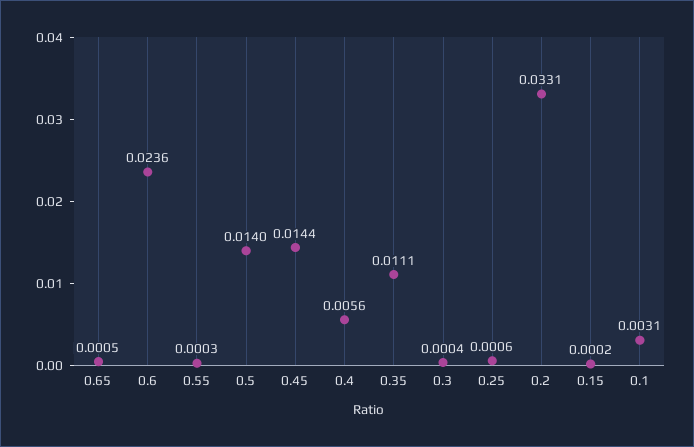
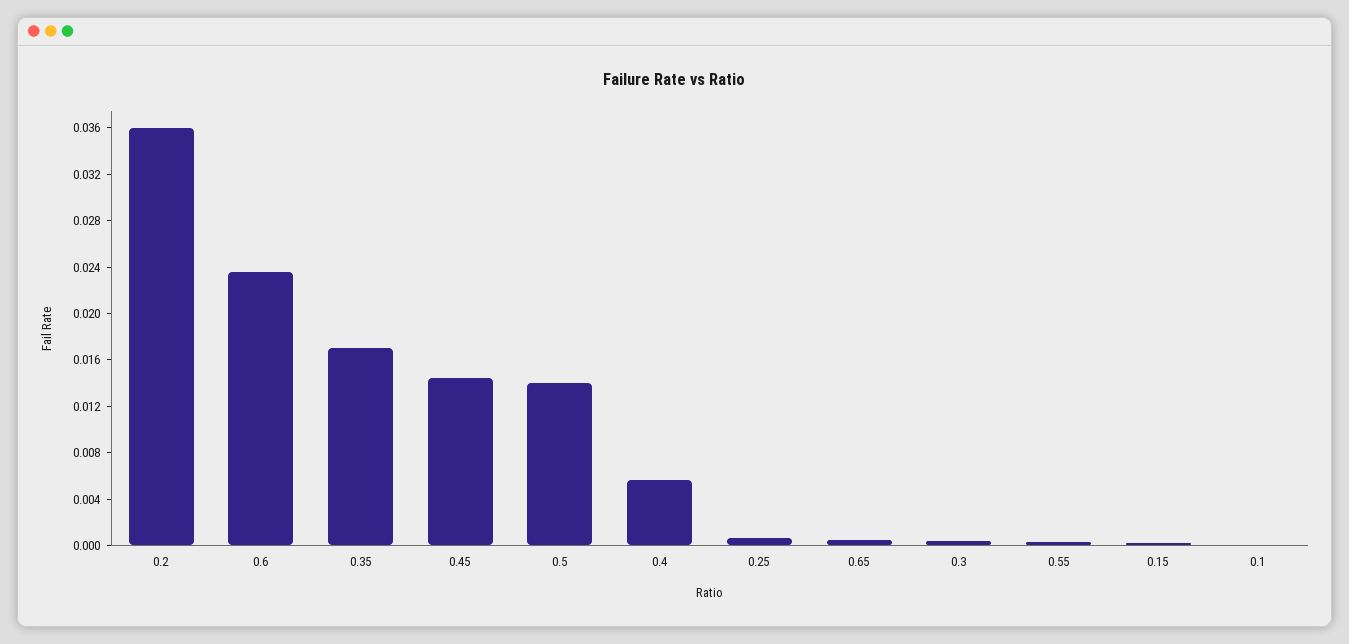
0.35: 0.0111 -> 0.017
0.2: 0.0331 -> 0.036
0.1: 0.0031 -> 0

